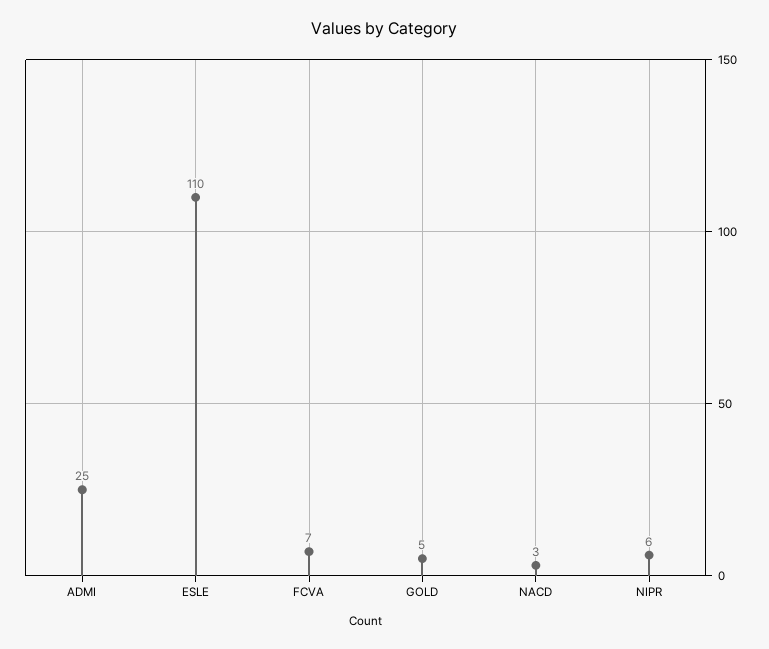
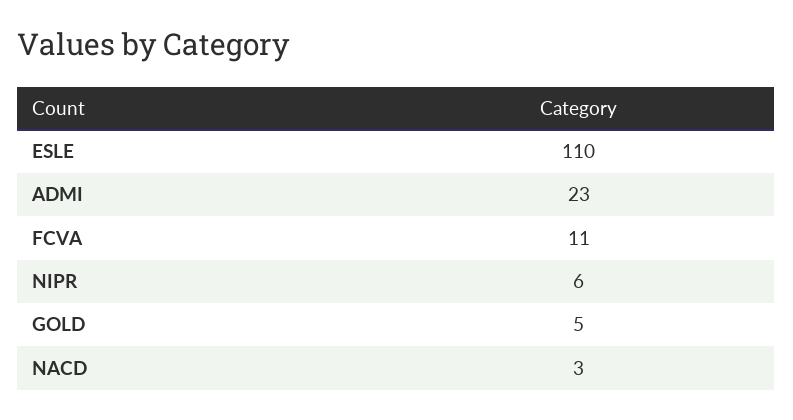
ADMI: 25 -> 23
FCVA: 7 -> 11

